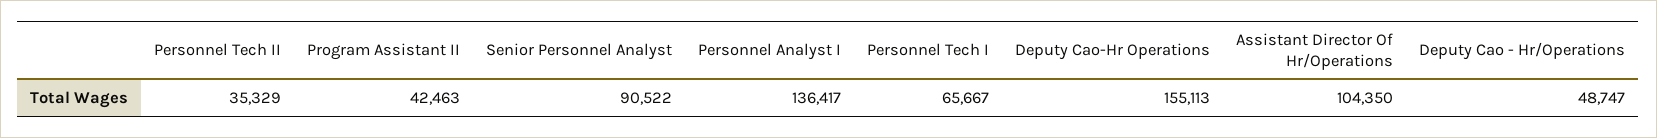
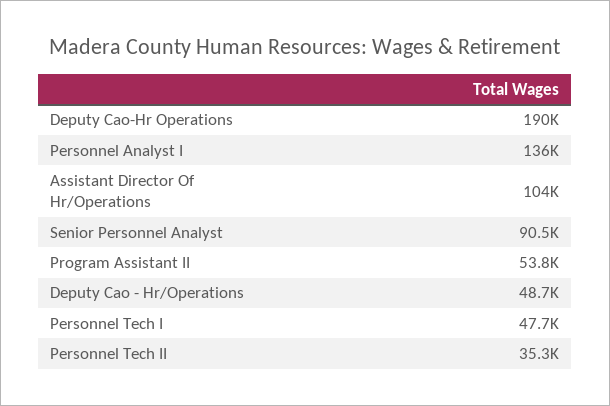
Program Assistant II: 42463 -> 53800
Personnel Tech I: 65667 -> 47700
Deputy Cao-Hr Operations: 155113 -> 190000

